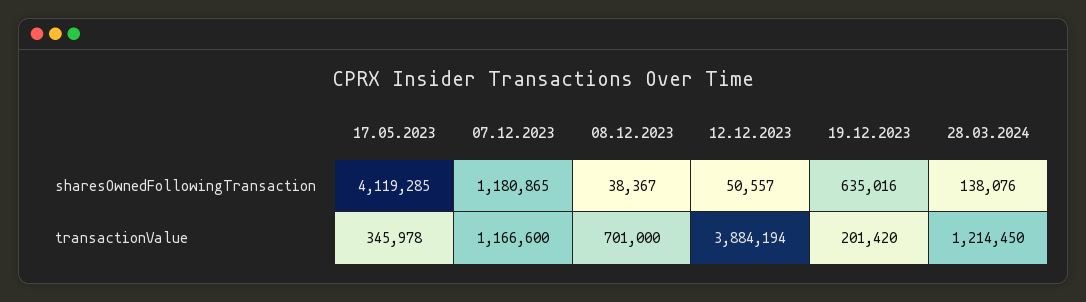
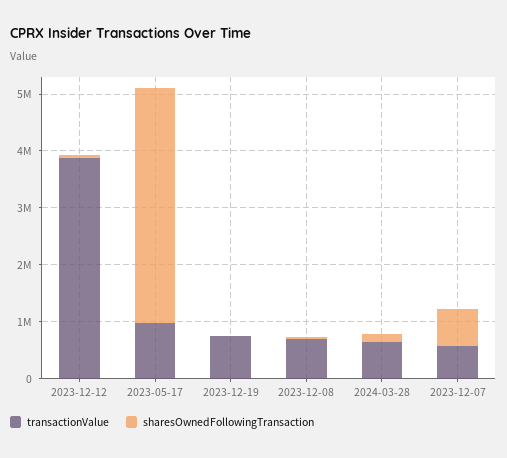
sharesOwnedFollowingTransaction, 07.12.2023: 1180865 -> 600000
sharesOwnedFollowingTransaction, 19.12.2023: 635016 -> 0
transactionValue, 17.05.2023: 345978 -> 1000000
transactionValue, 07.12.2023: 1166600 -> 600000
transactionValue, 19.12.2023: 201420 -> 800000
transactionValue, 28.03.2024: 1214450 -> 600000

